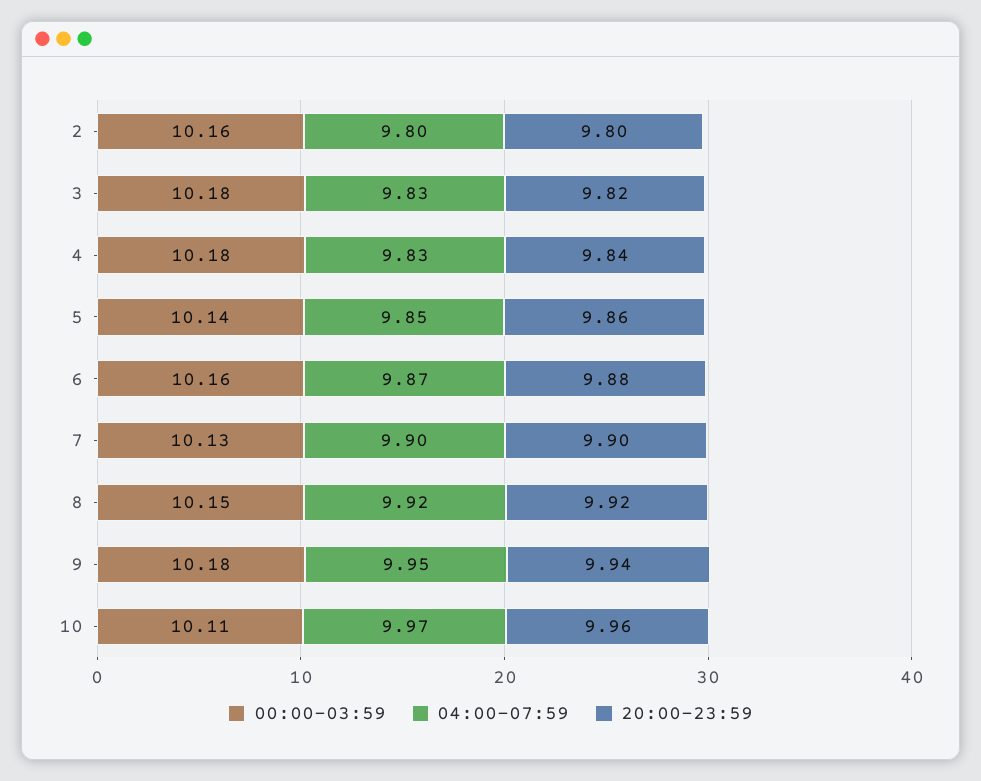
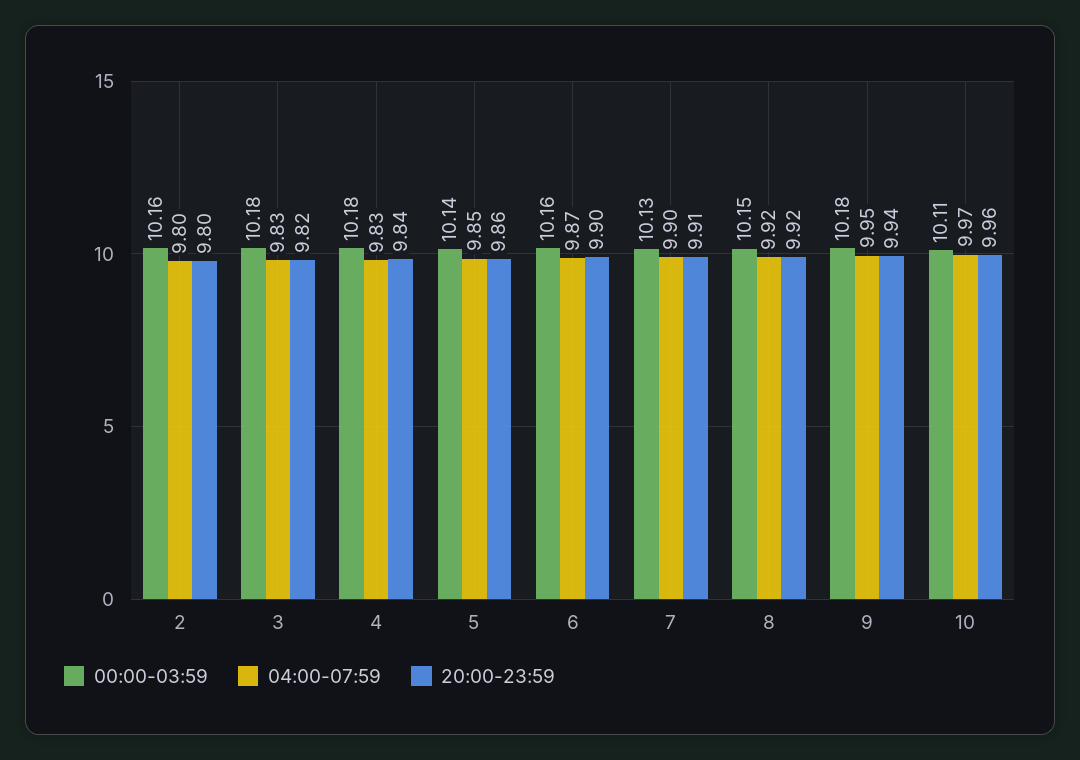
20:00-23:59, 6: 9.88 -> 9.9
20:00-23:59, 7: 9.9 -> 9.91

